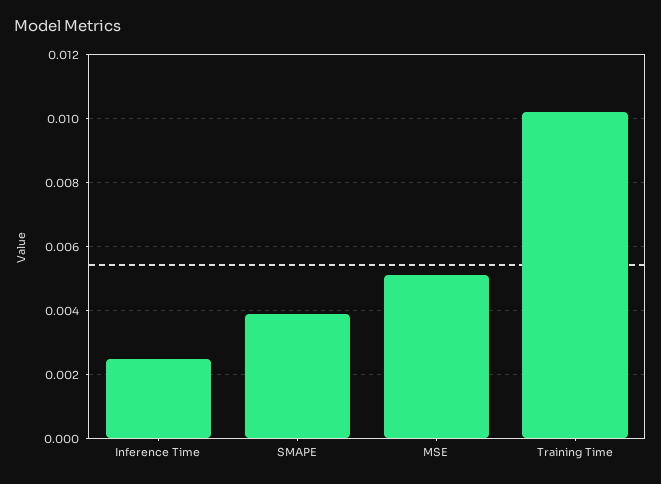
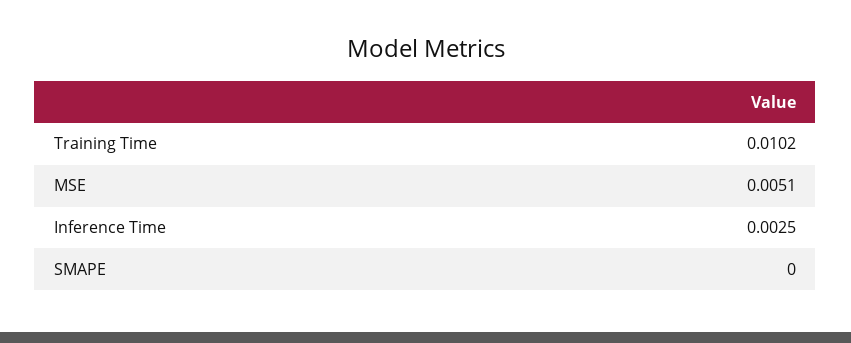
SMAPE: 0.004 -> 0

